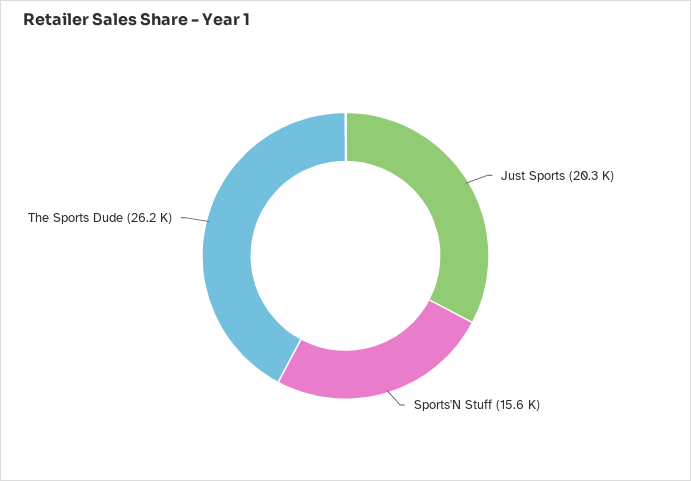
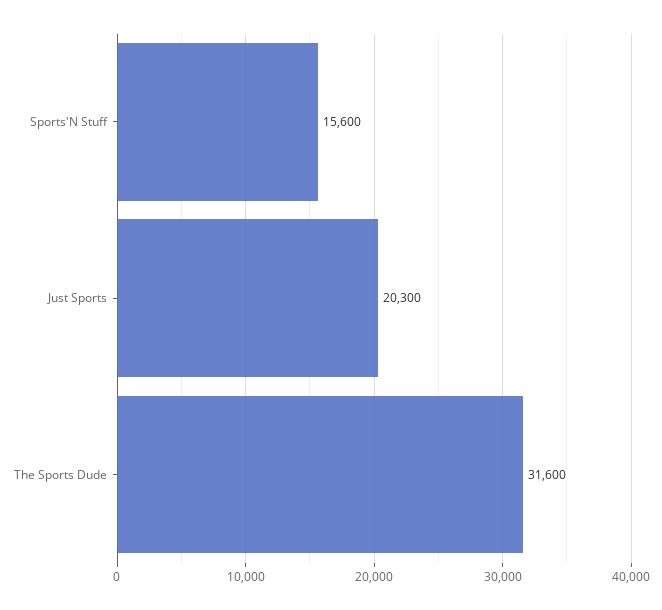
The Sports Dude: 26200 -> 31600

